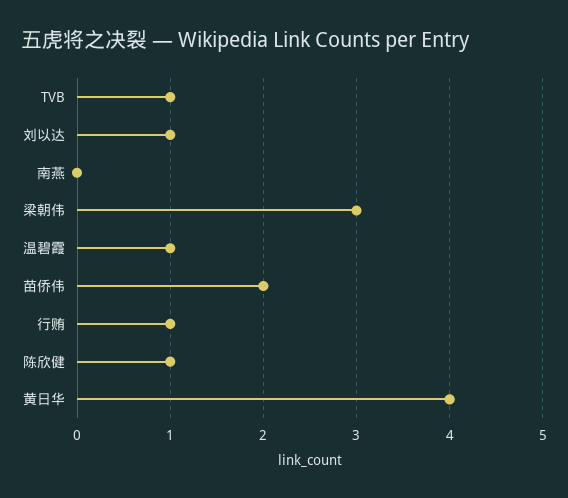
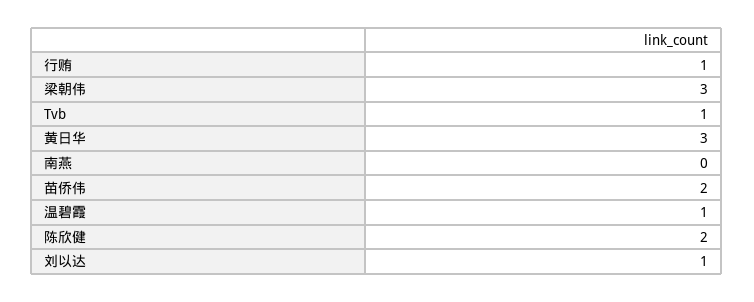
陈欣健: 1 -> 2
黄日华: 4 -> 3

